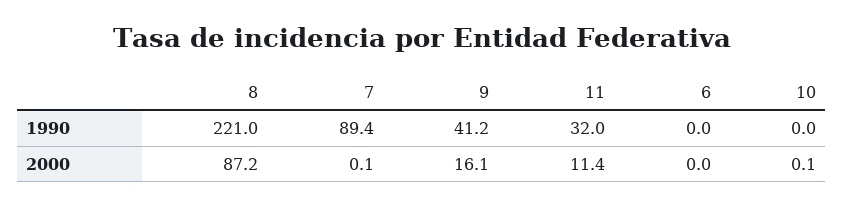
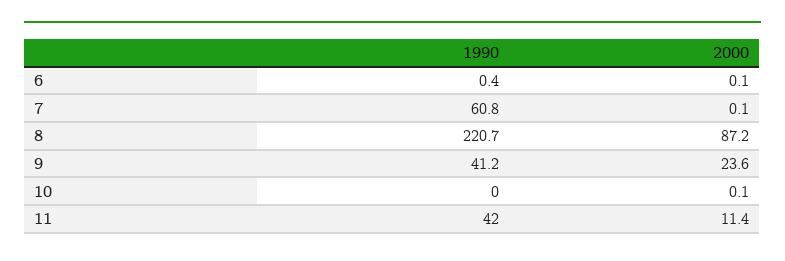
8, 1990: 221 -> 220.7
7, 1990: 89.4 -> 60.8
11, 1990: 32 -> 42
6, 1990: 0 -> 0.4
9, 2000: 16.1 -> 23.6
6, 2000: 0 -> 0.1

